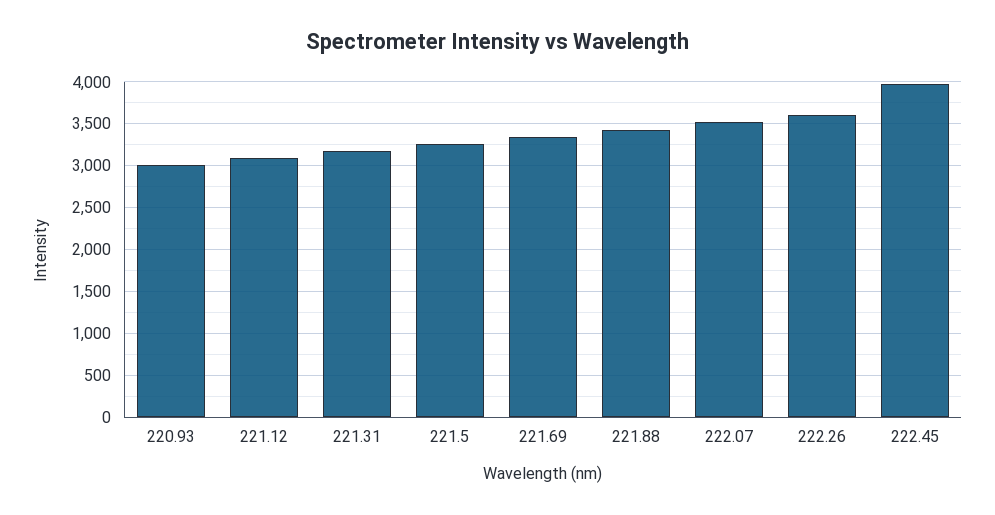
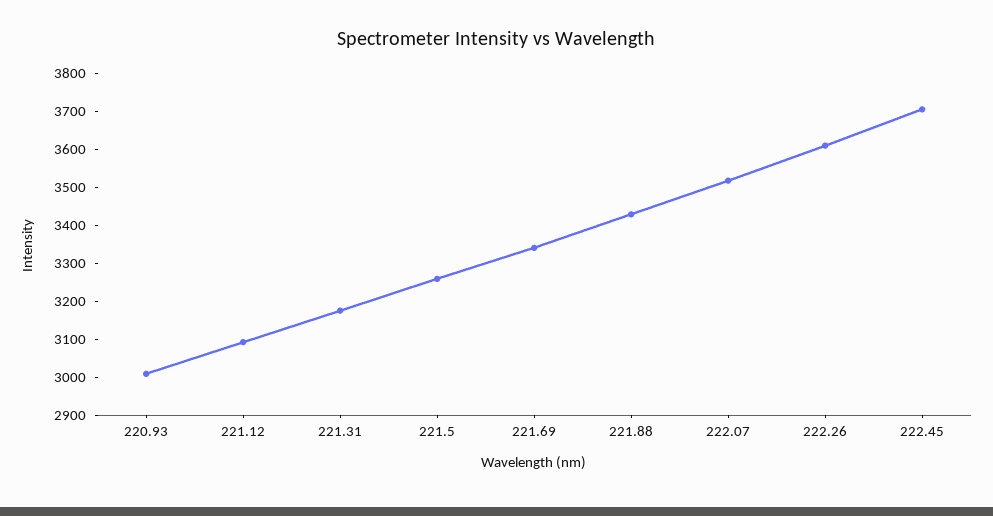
222.45: 4000 -> 3700

